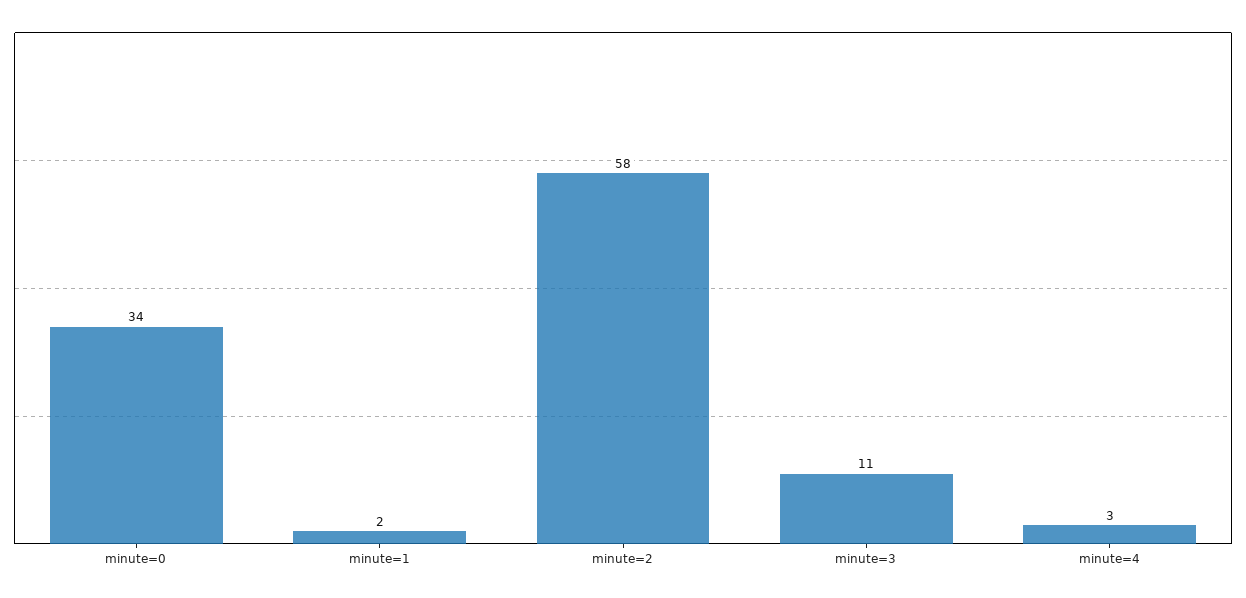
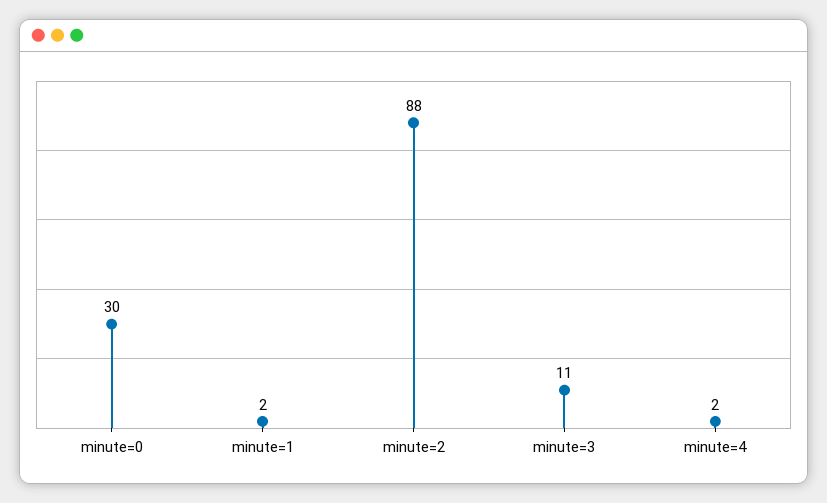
minute=0: 34 -> 30
minute=2: 58 -> 88
minute=4: 3 -> 2

